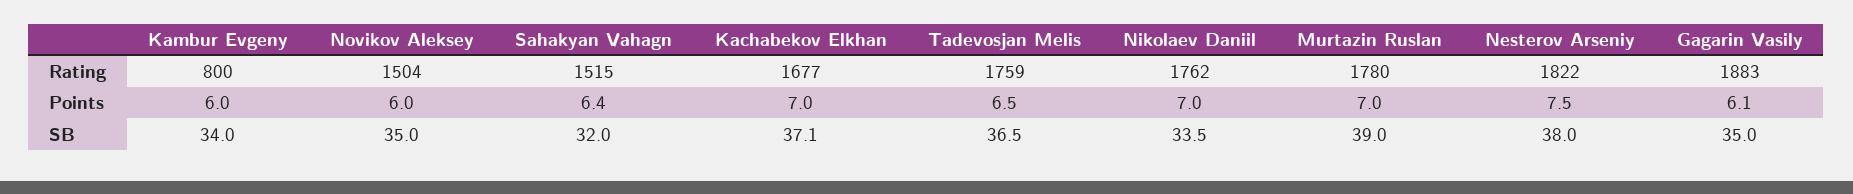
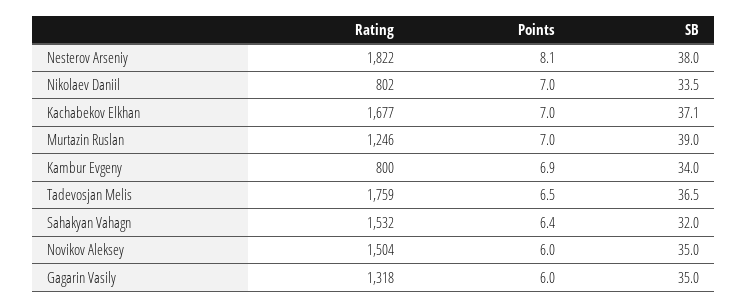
Sahakyan Vahagn, Rating: 1515 -> 1532
Nikolaev Daniil, Rating: 1762 -> 802
Murtazin Ruslan, Rating: 1780 -> 1246
Gagarin Vasily, Rating: 1883 -> 1318
Kambur Evgeny, Points: 6 -> 6.9
Nesterov Arseniy, Points: 7.5 -> 8.1
Gagarin Vasily, Points: 6.1 -> 6

